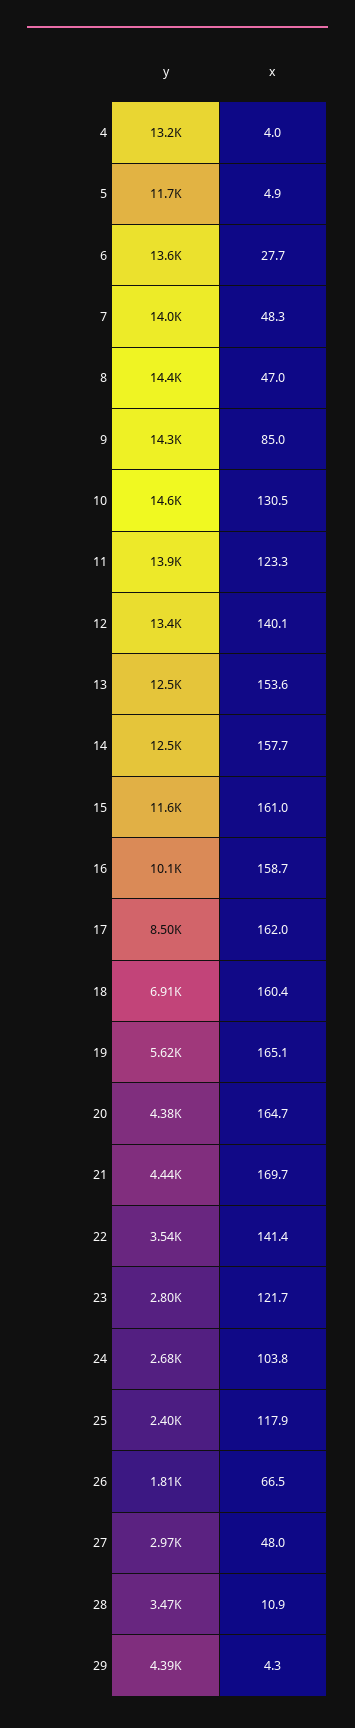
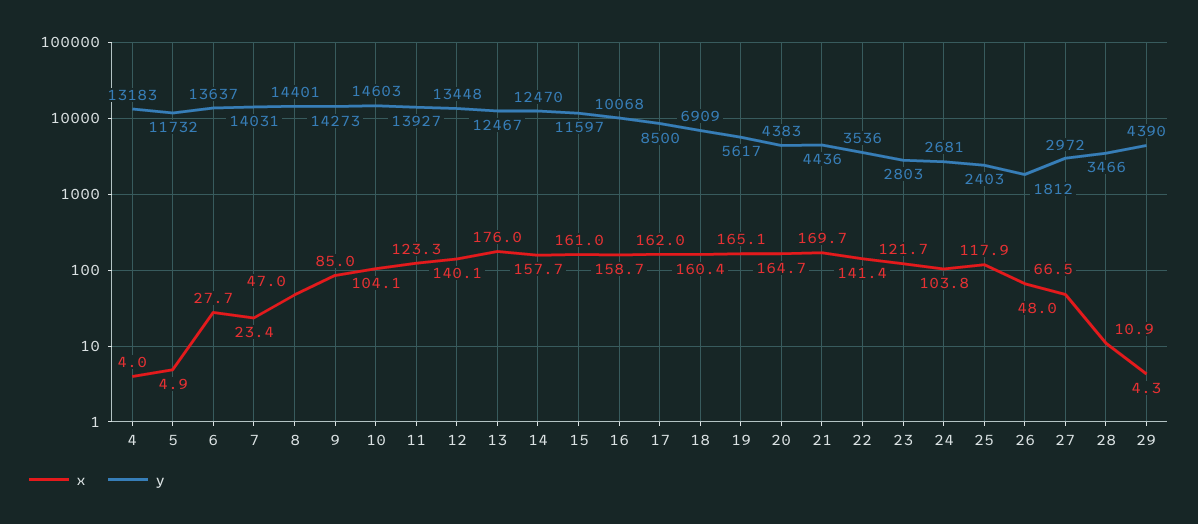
x, 7: 48.3 -> 23.4
x, 10: 130.5 -> 104.1
x, 13: 153.6 -> 176

